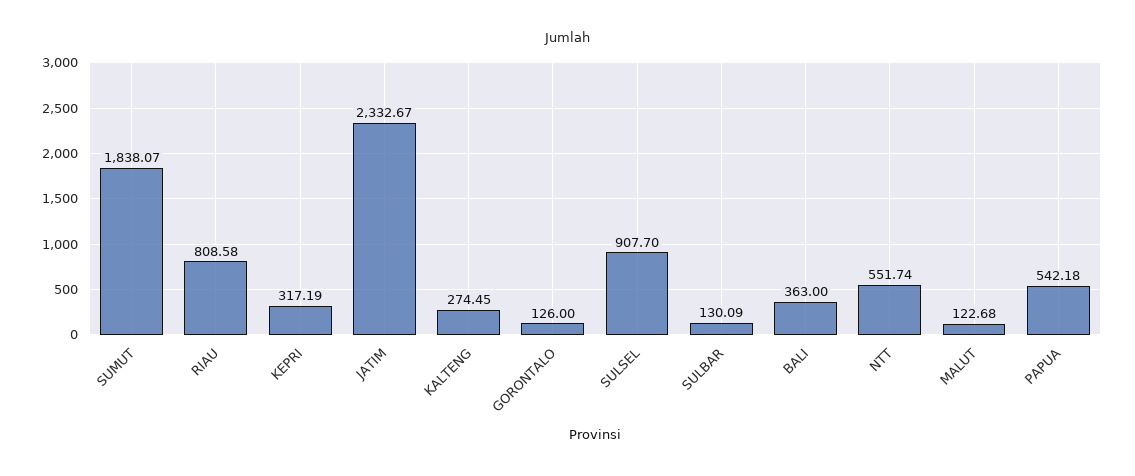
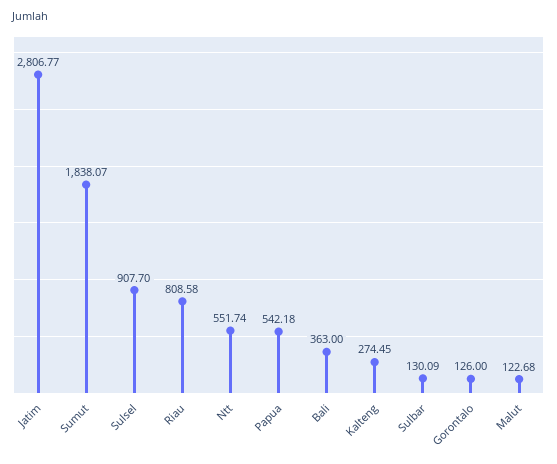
KEPRI: 317.19 -> none
JATIM: 2332.67 -> 2806.77

